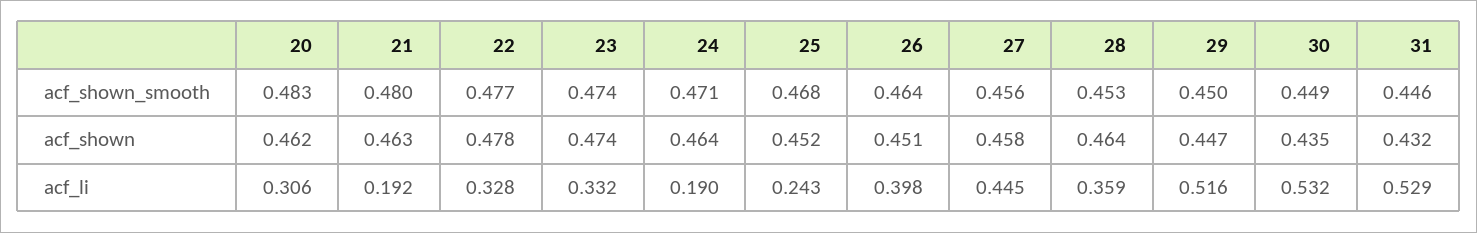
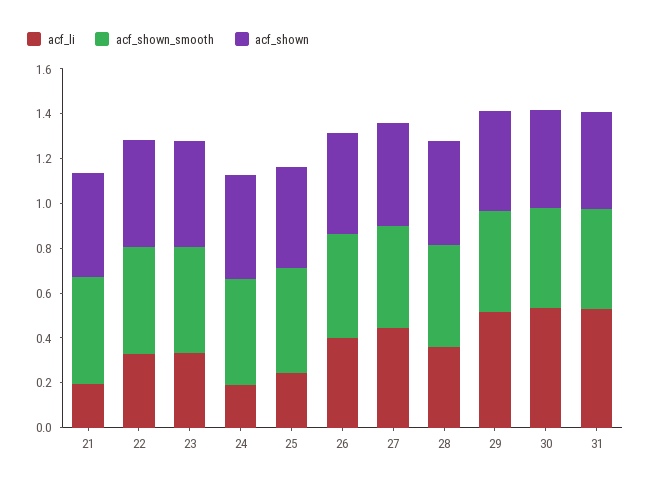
acf_shown_smooth, 20: 0.483 -> none
acf_shown, 20: 0.462 -> none
acf_li, 20: 0.306 -> none

